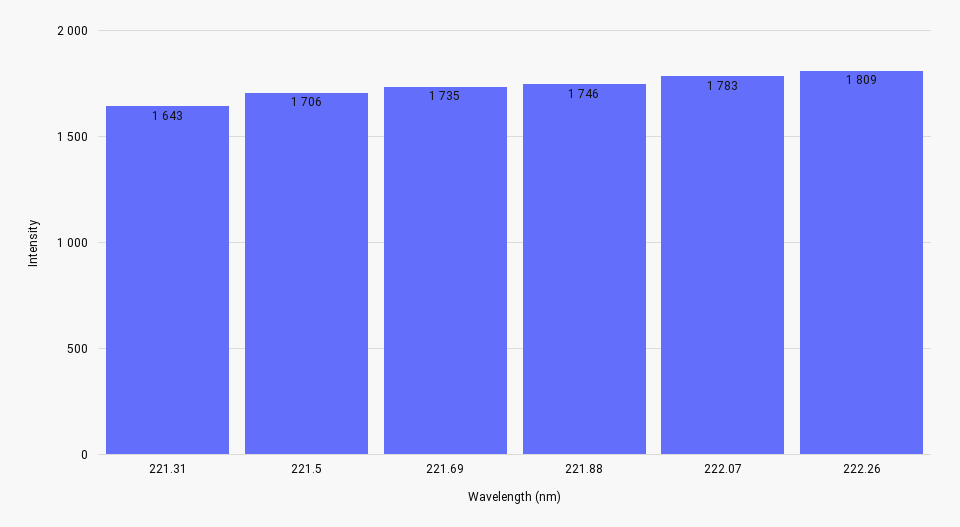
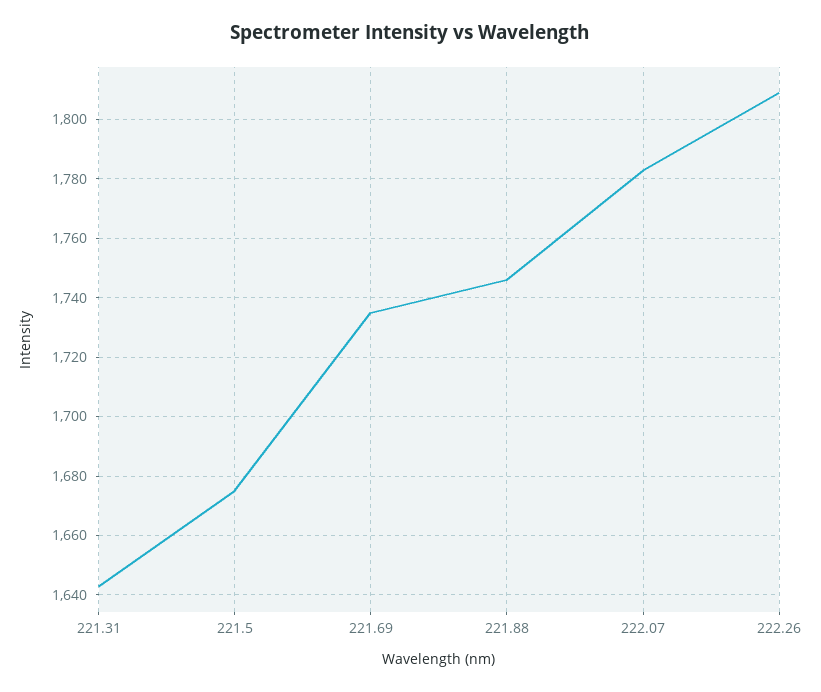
221.5: 1706 -> 1675

